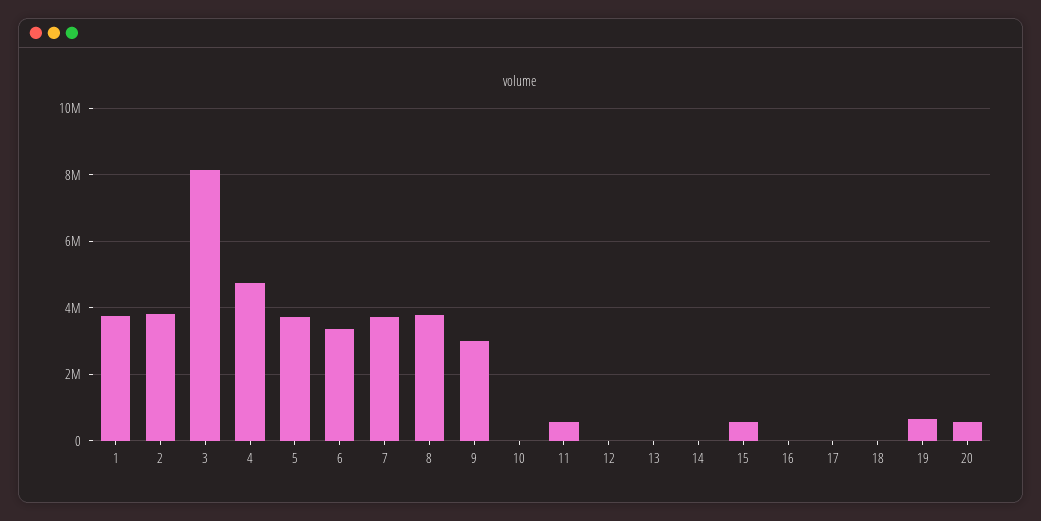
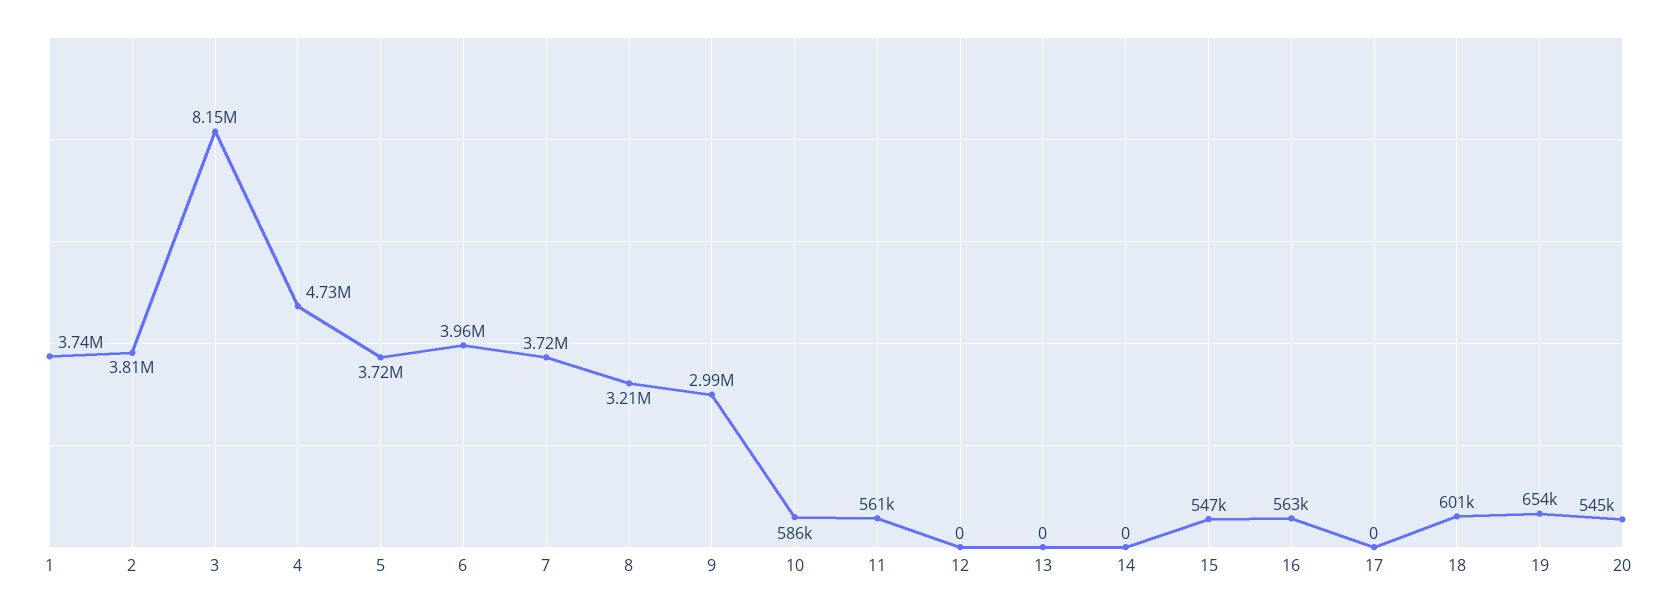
6: 3400000 -> 3960000
8: 3800000 -> 3210000
10: 0 -> 586000
16: 0 -> 563000
18: 0 -> 601000

